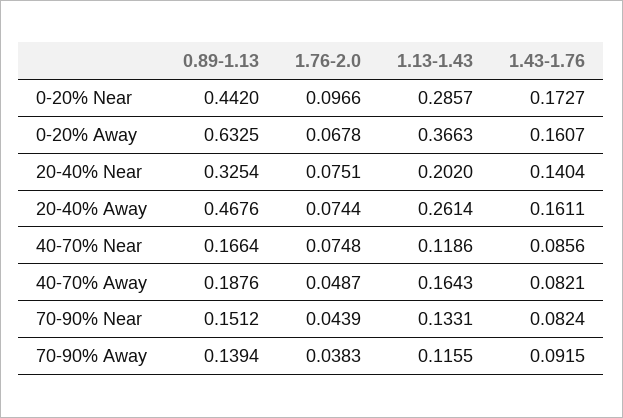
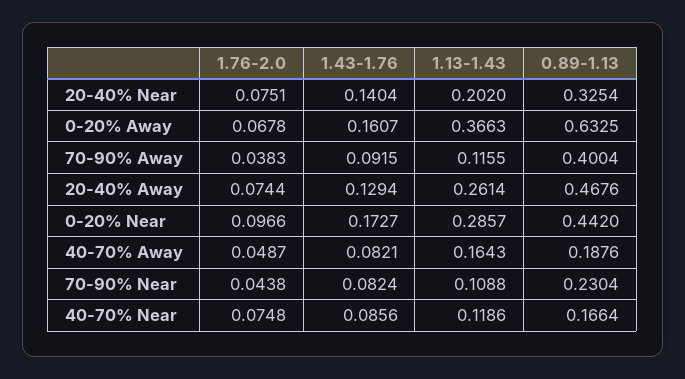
1.43-1.76, 20-40% Away: 0.1611 -> 0.1294
0.89-1.13, 70-90% Near: 0.1512 -> 0.2304
1.76-2.0, 70-90% Near: 0.0439 -> 0.0438
1.13-1.43, 70-90% Near: 0.1331 -> 0.1088
0.89-1.13, 70-90% Away: 0.1394 -> 0.4004

